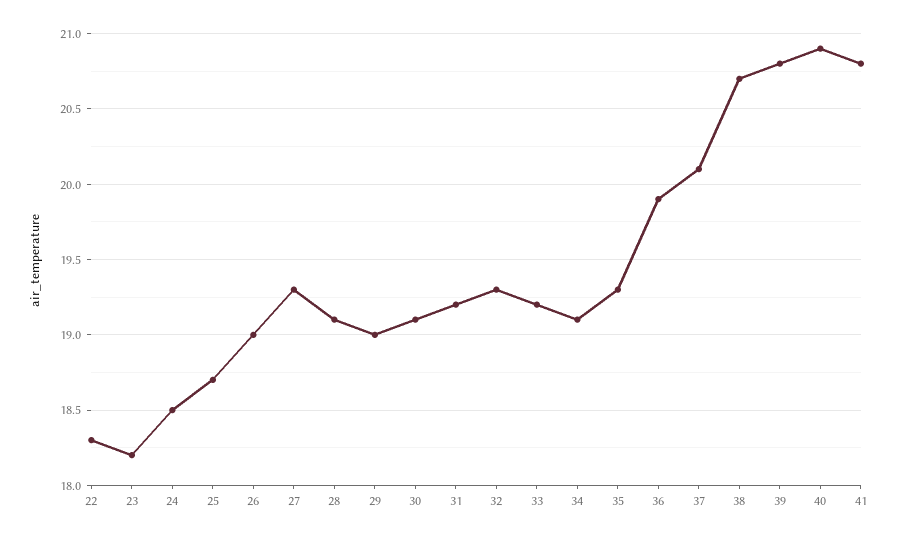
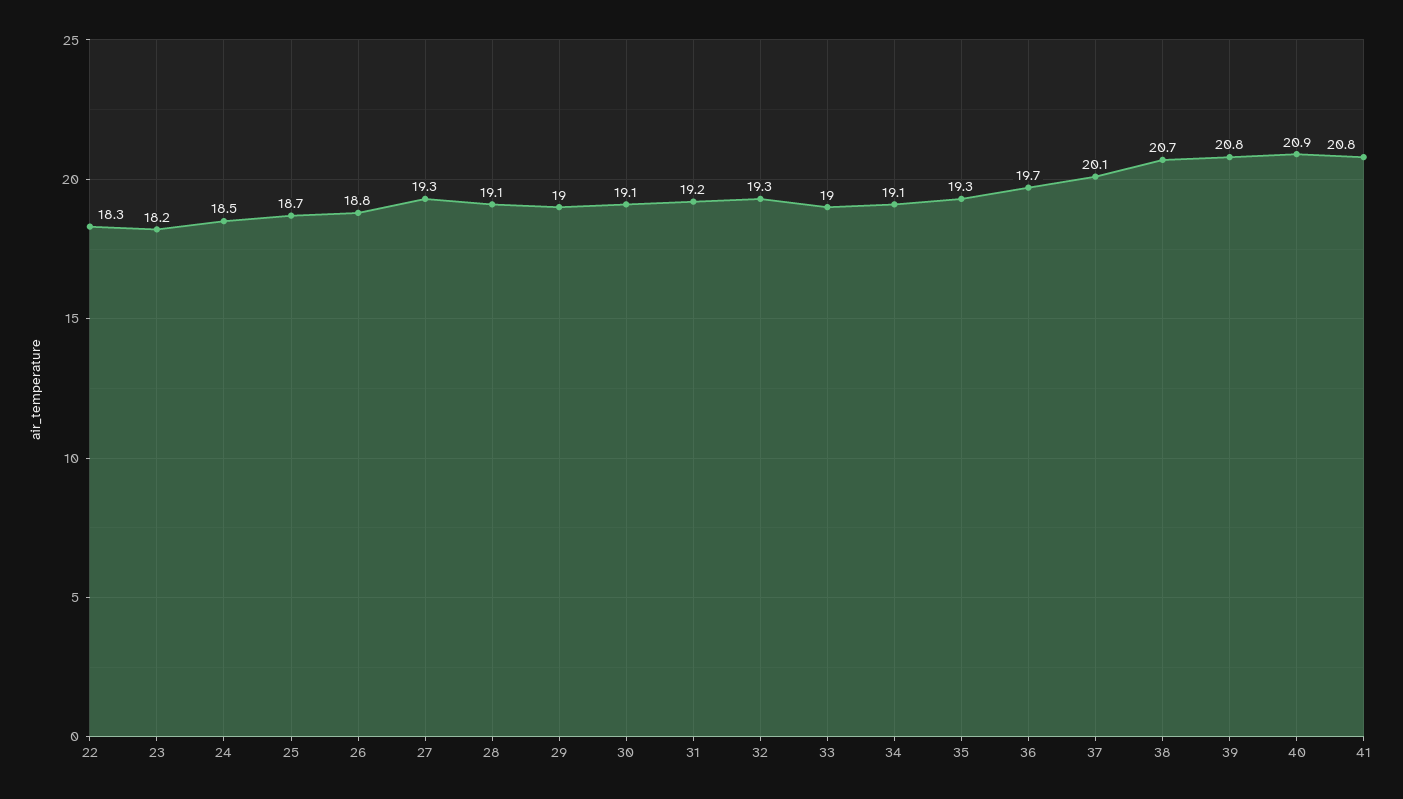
26: 19 -> 18.8
33: 19.2 -> 19
36: 19.9 -> 19.7

